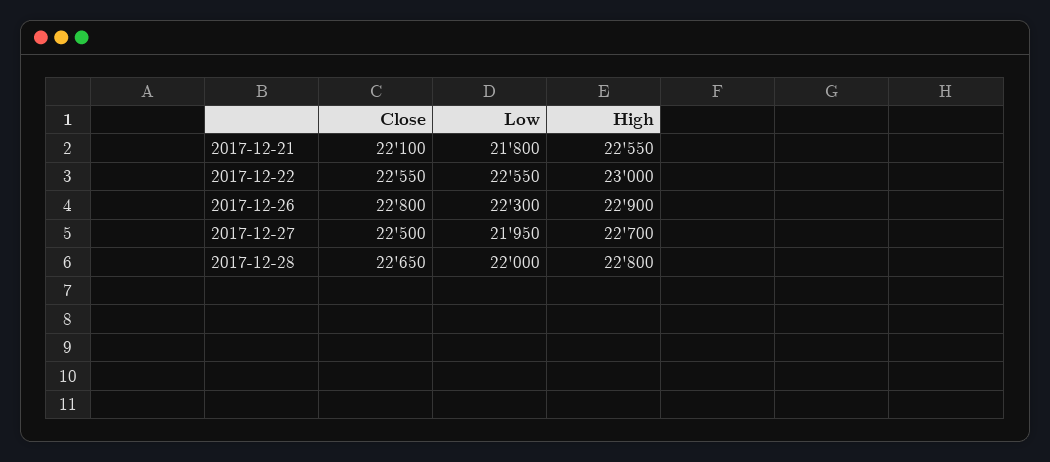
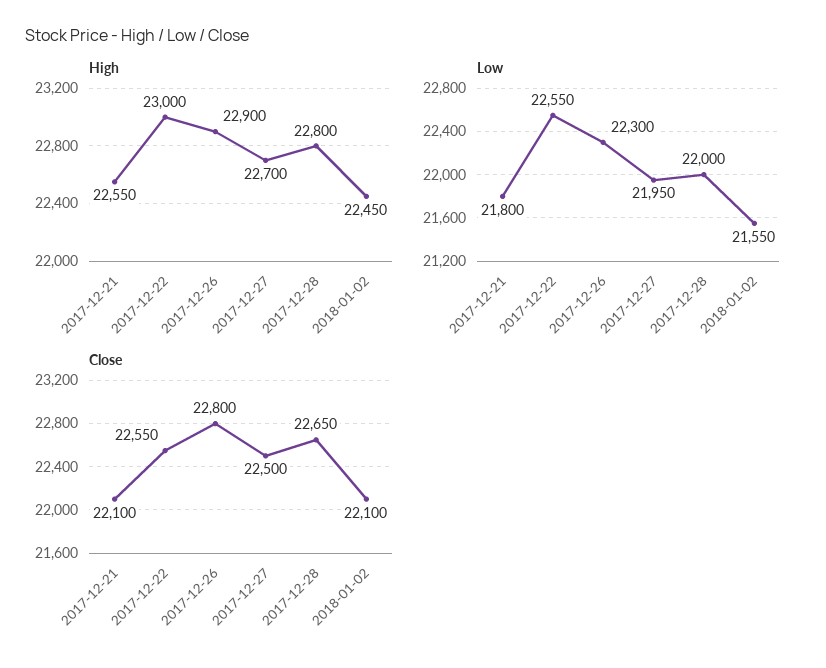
High, 2018-01-02: none -> 22450
Low, 2018-01-02: none -> 21550
Close, 2018-01-02: none -> 22100

